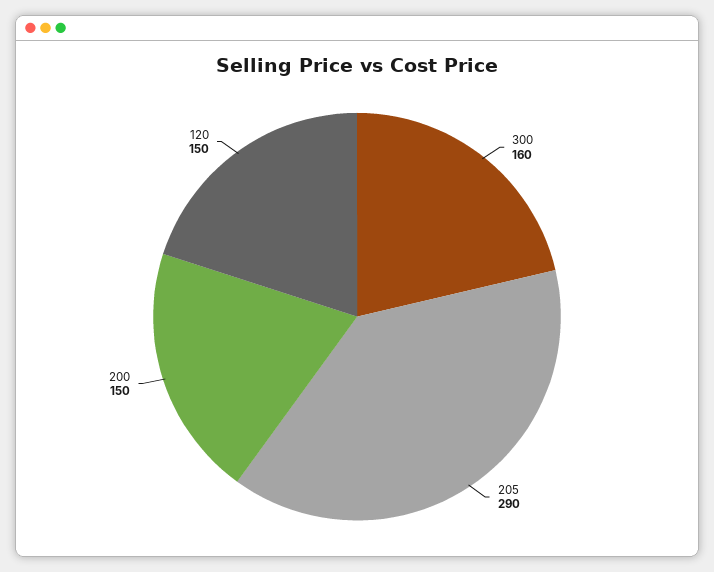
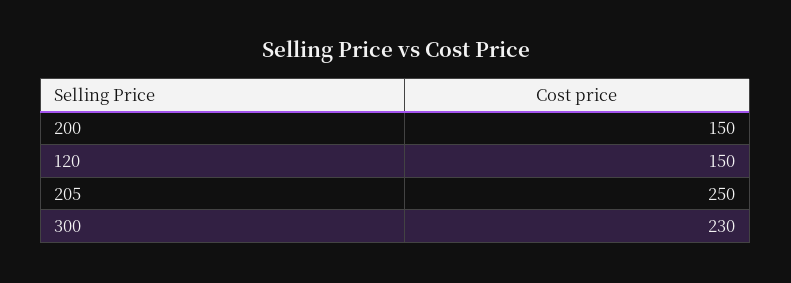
300: 160 -> 230
205: 290 -> 250

